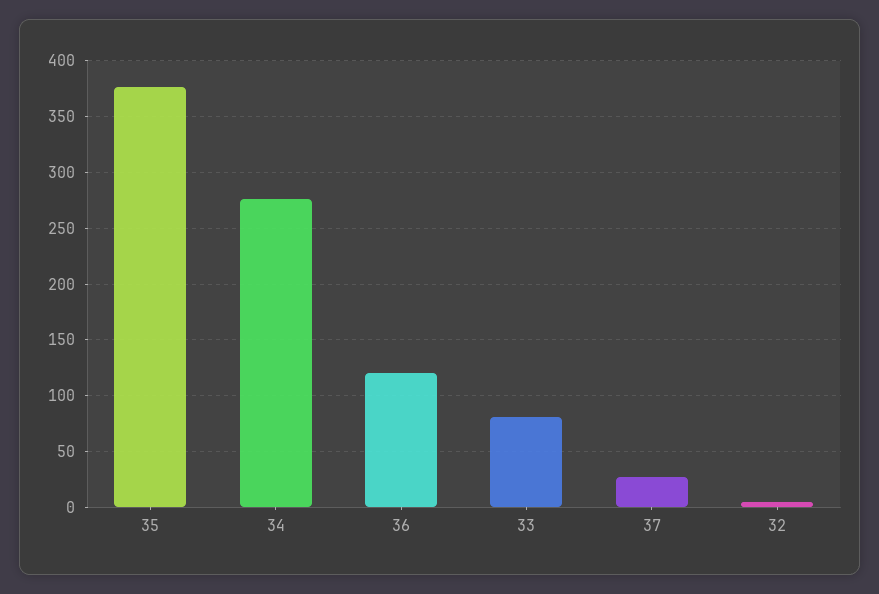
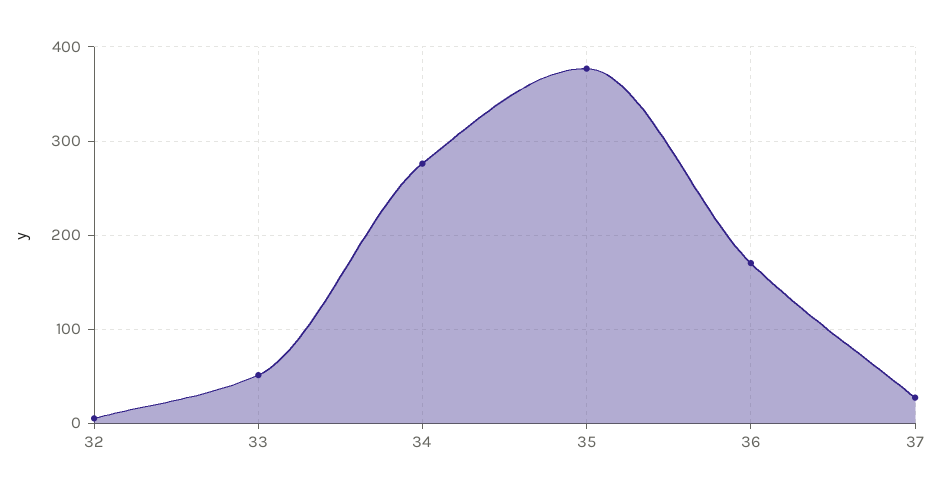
36: 120 -> 170
33: 80 -> 50

